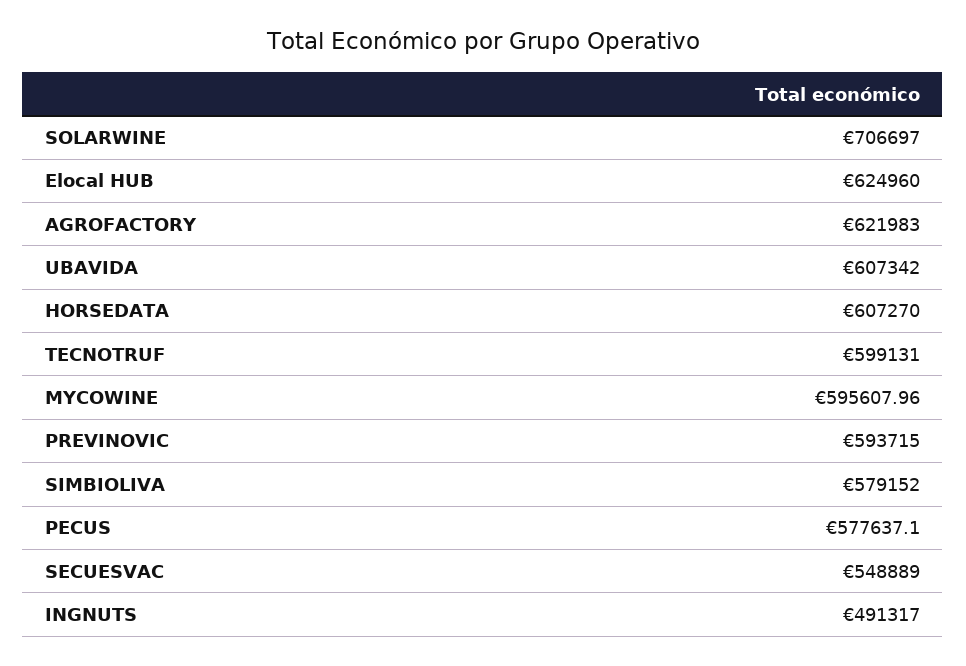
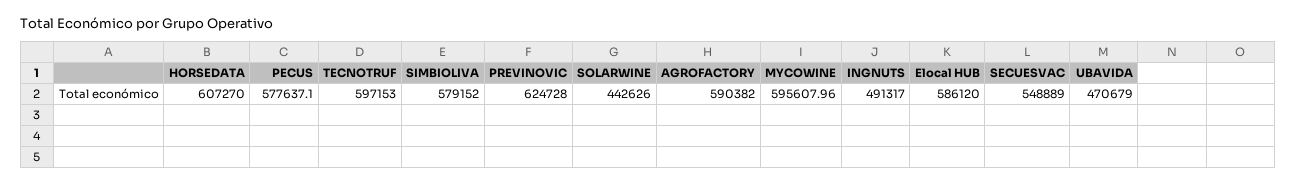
SOLARWINE: 706697 -> 442626
Elocal HUB: 624960 -> 586120
AGROFACTORY: 621983 -> 590382
UBAVIDA: 607342 -> 470679
TECNOTRUF: 599131 -> 597153
PREVINOVIC: 593715 -> 624728

